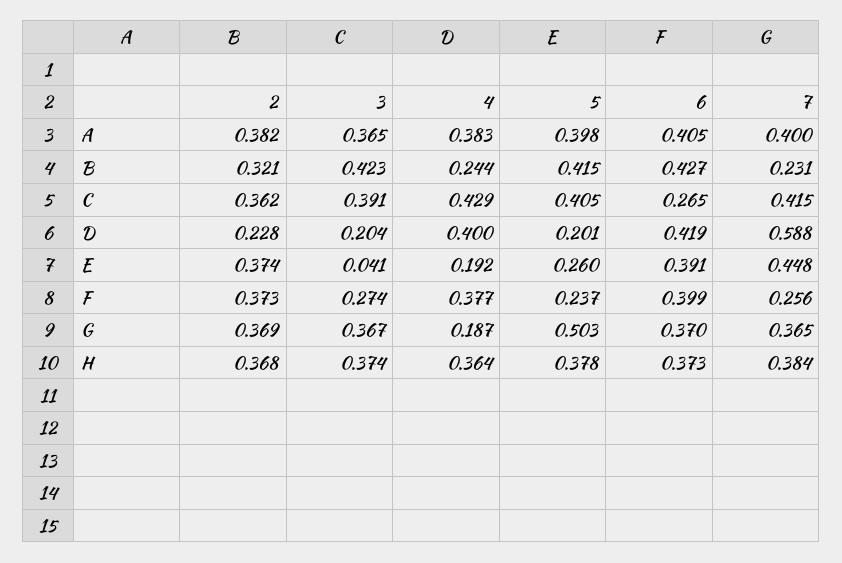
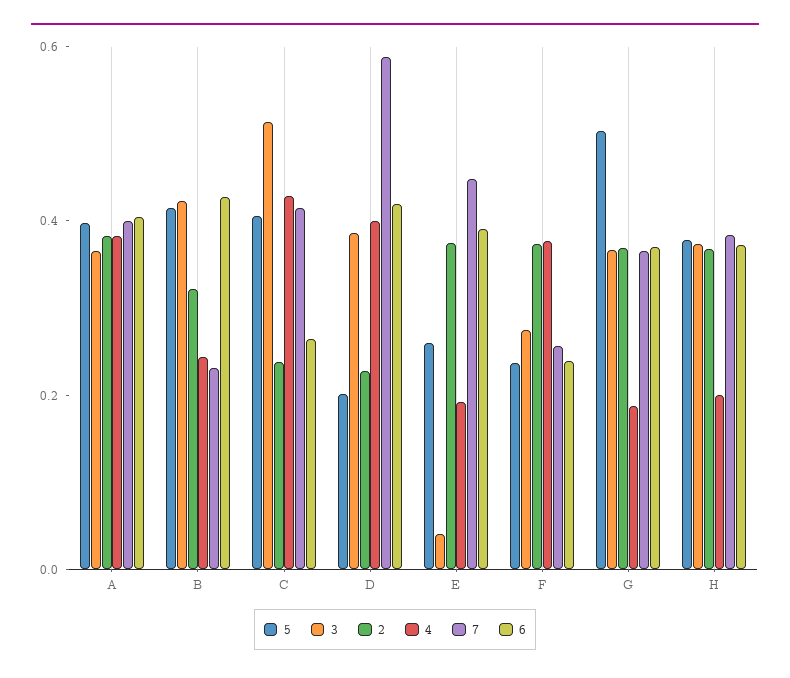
2, C: 0.362 -> 0.25
3, C: 0.391 -> 0.5
3, D: 0.204 -> 0.4
6, F: 0.399 -> 0.25
4, H: 0.364 -> 0.2

